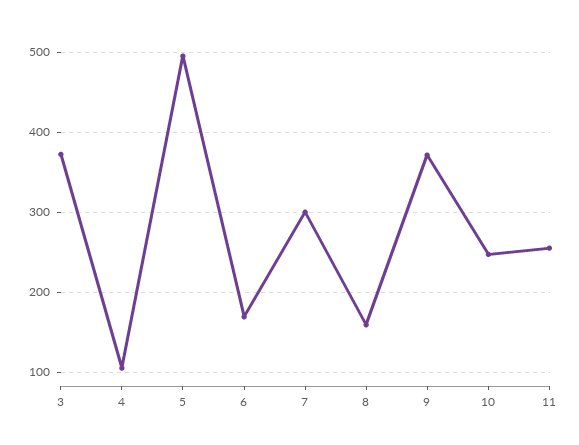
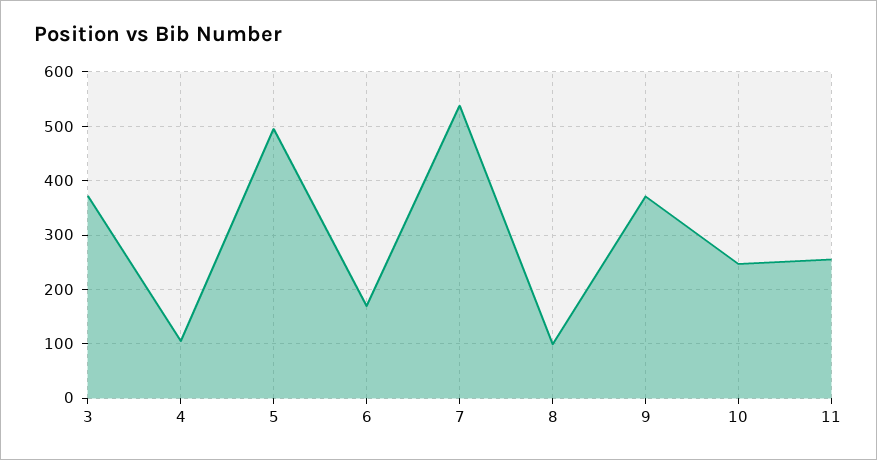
7: 300 -> 540
8: 160 -> 100

